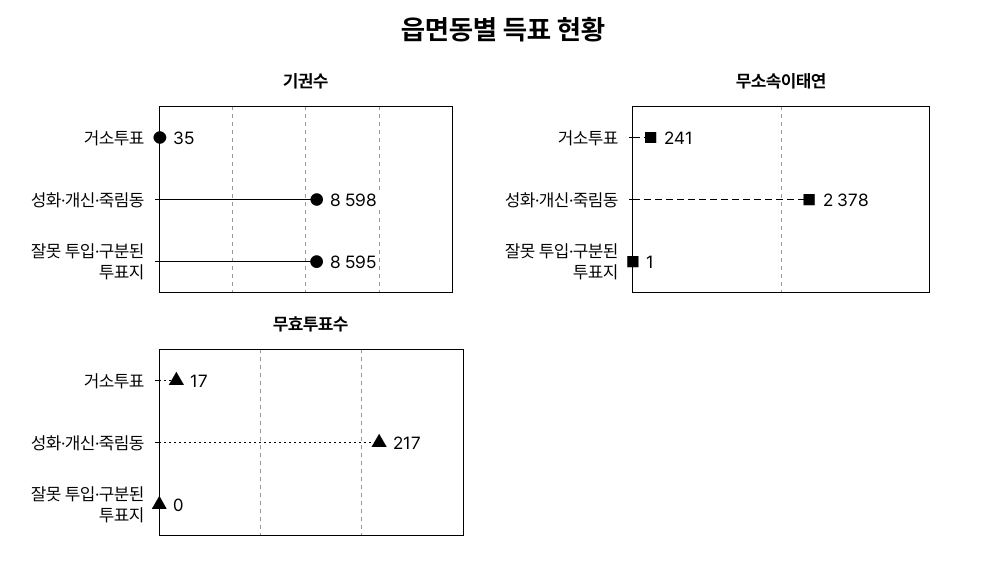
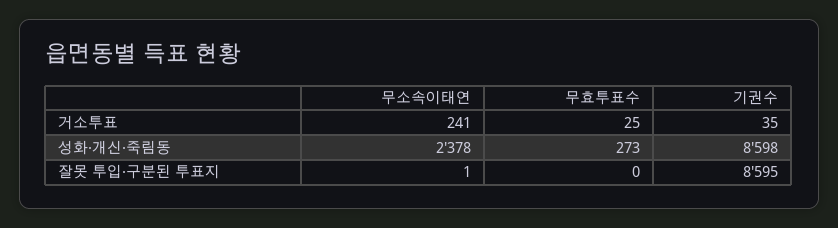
무효투표수, 거소투표: 17 -> 25
무효투표수, 성화·개신·죽림동: 217 -> 273

